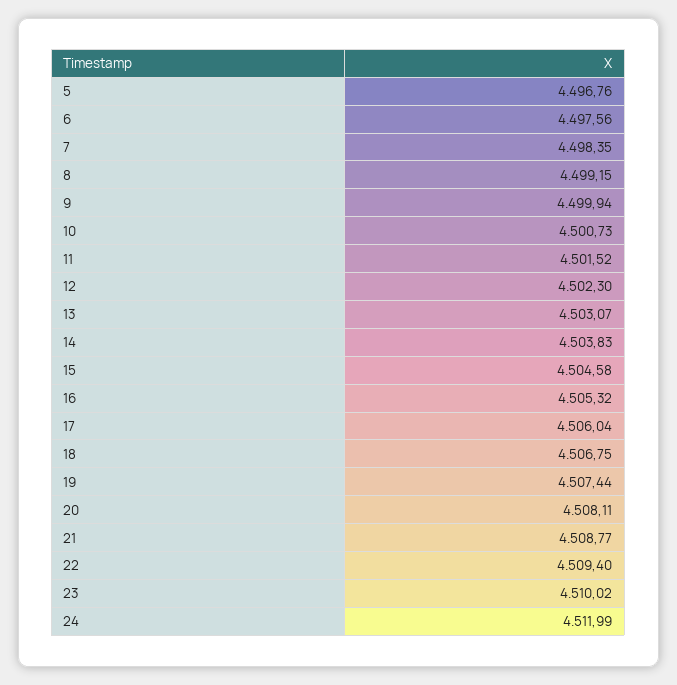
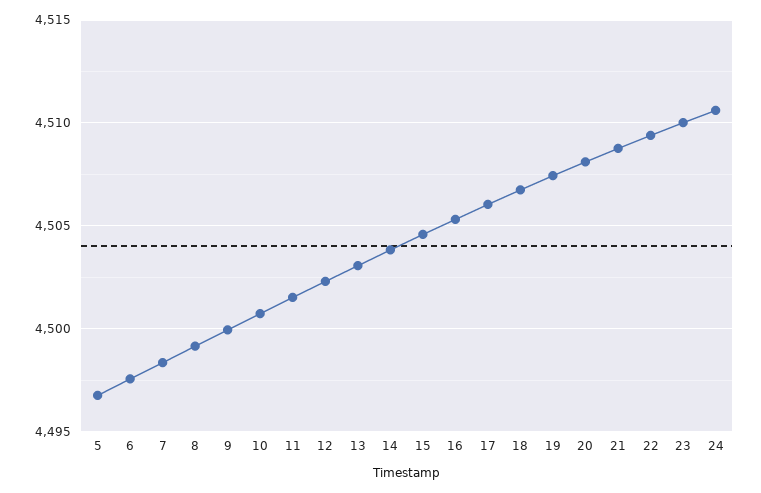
24: 4511.99 -> 4510.5

